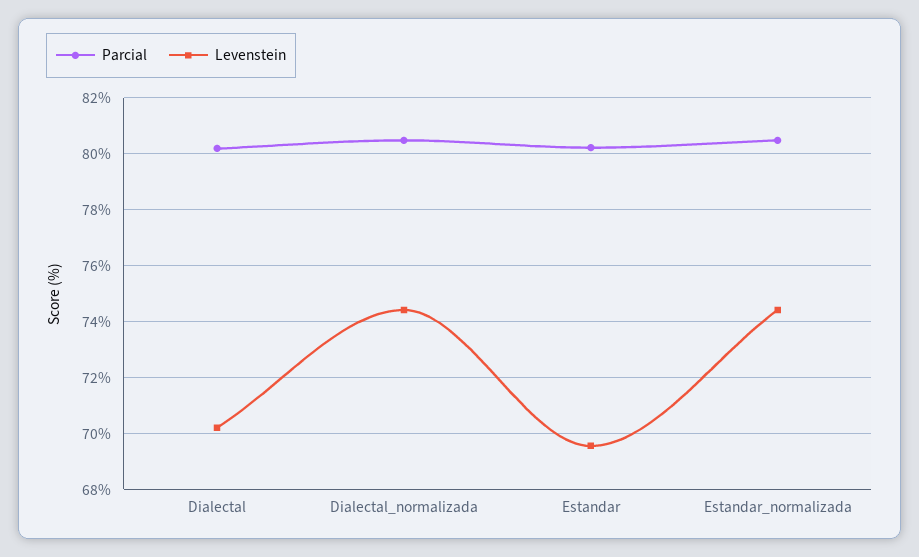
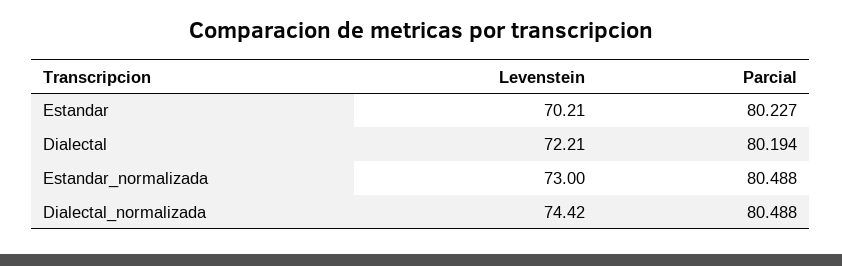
Levenstein, Dialectal: 70.25 -> 72.21
Levenstein, Estandar: 69.5 -> 70.21
Levenstein, Estandar_normalizada: 74.5 -> 73

